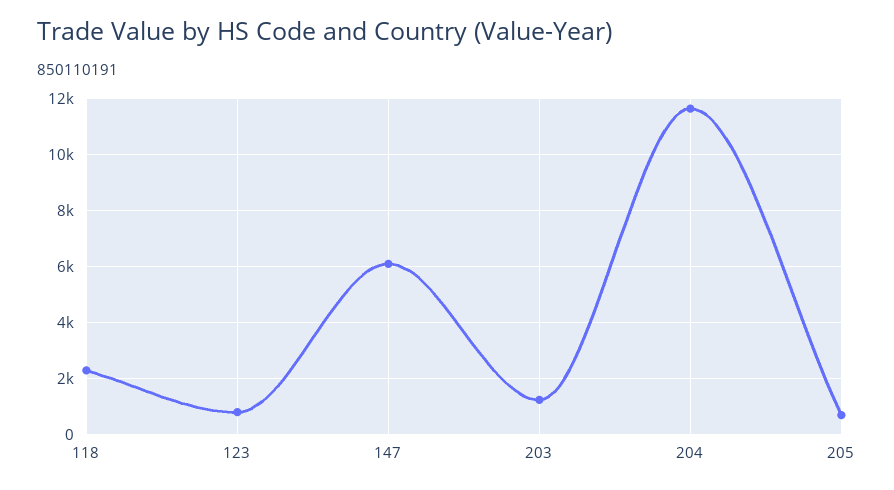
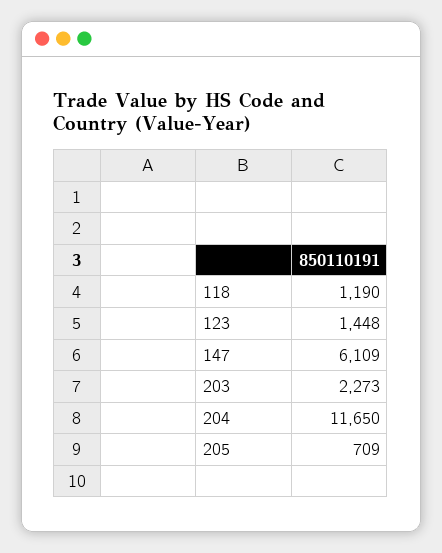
118: 2250 -> 1190
123: 750 -> 1448
203: 1250 -> 2273

